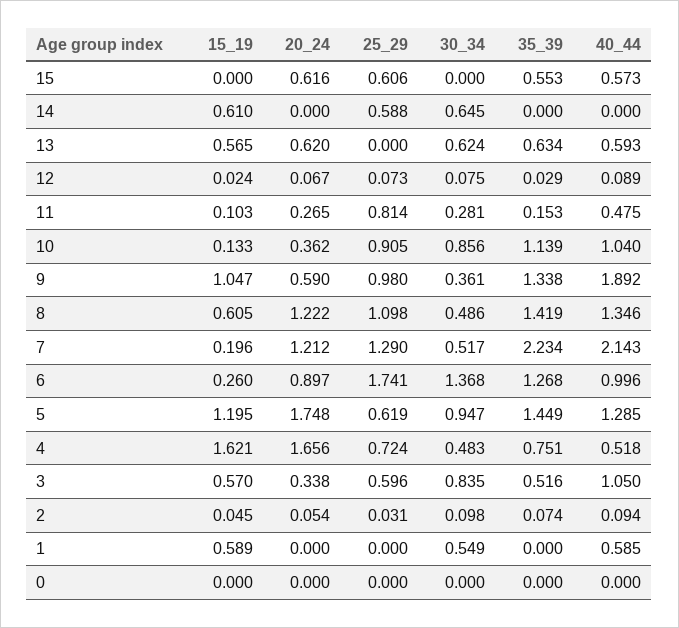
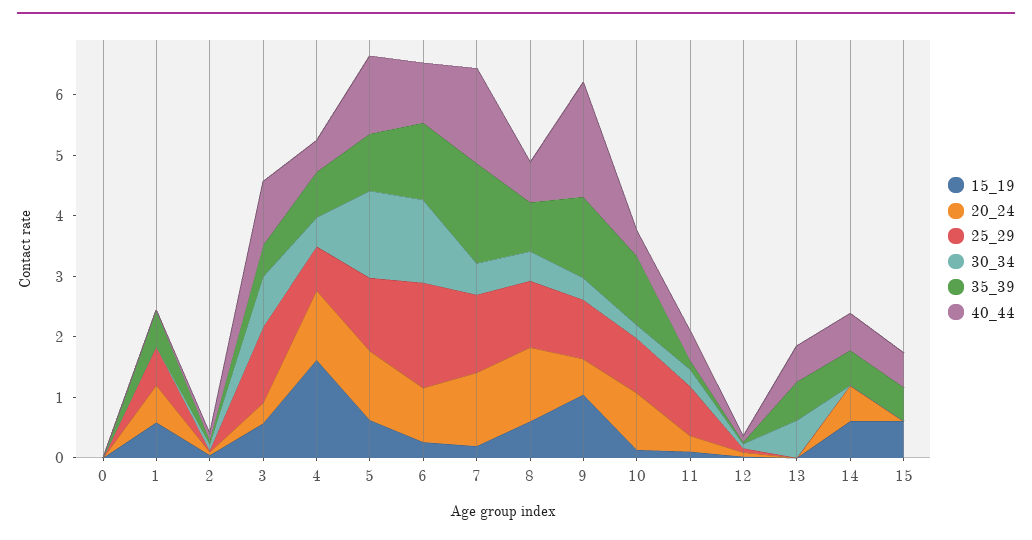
15_19, 15: 0 -> 0.6
20_24, 15: 0.616 -> 0
25_29, 15: 0.606 -> 0
20_24, 14: 0 -> 0.6
25_29, 14: 0.588 -> 0
30_34, 14: 0.645 -> 0
35_39, 14: 0 -> 0.6
40_44, 14: 0 -> 0.6
15_19, 13: 0.565 -> 0
20_24, 13: 0.62 -> 0
20_24, 10: 0.362 -> 1
30_34, 10: 0.856 -> 0.2
40_44, 10: 1.04 -> 0.4
35_39, 8: 1.419 -> 0.8
40_44, 8: 1.346 -> 0.6
35_39, 7: 2.234 -> 1.6
40_44, 7: 2.143 -> 1.6
15_19, 5: 1.195 -> 0.6
20_24, 5: 1.748 -> 1.2
25_29, 5: 0.619 -> 1.2
30_34, 5: 0.947 -> 1.4
35_39, 5: 1.449 -> 1
20_24, 4: 1.656 -> 1.2
25_29, 3: 0.596 -> 1.2
20_24, 1: 0 -> 0.6
25_29, 1: 0 -> 0.6
30_34, 1: 0.549 -> 0
35_39, 1: 0 -> 0.6
40_44, 1: 0.585 -> 0

